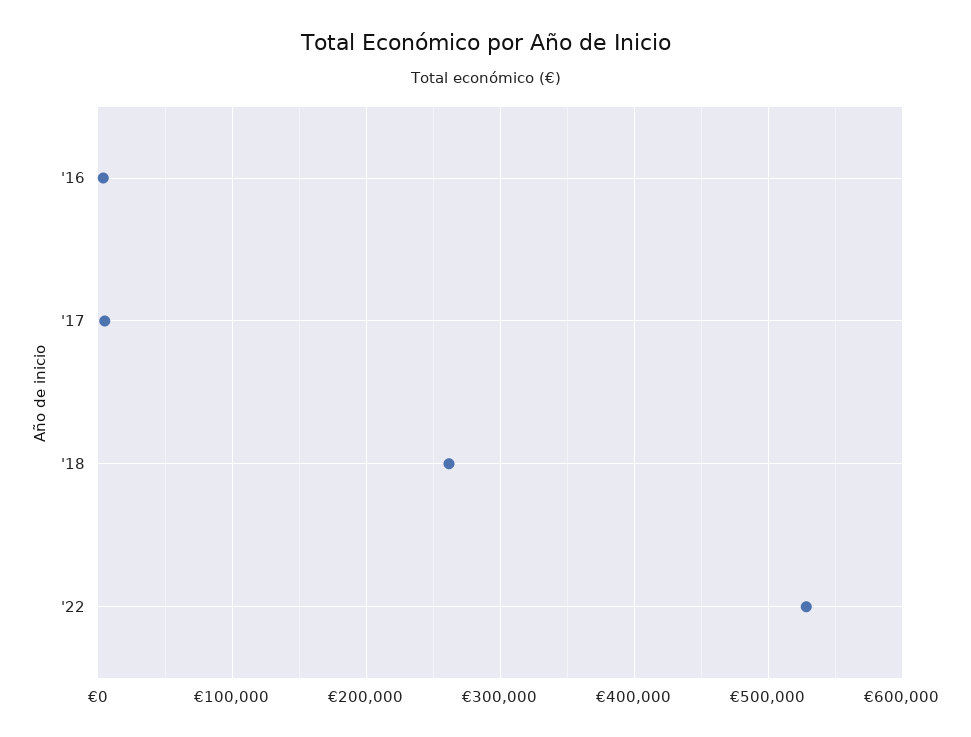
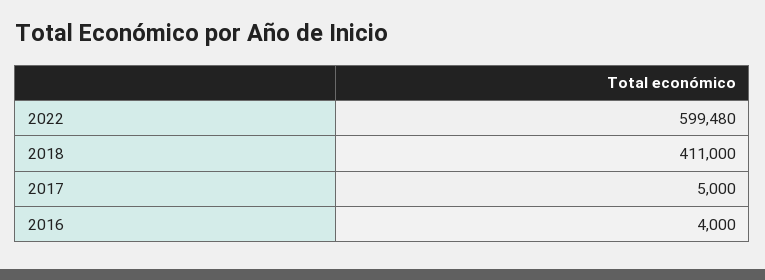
'18: 260000 -> 411000
'22: 530000 -> 599480

